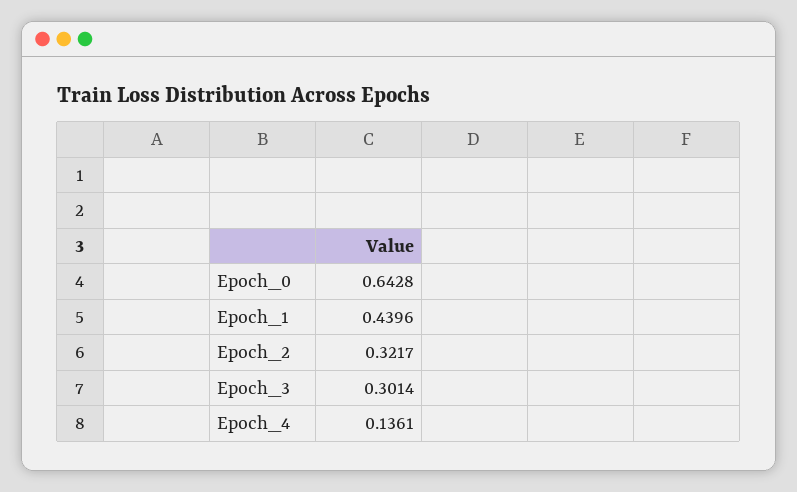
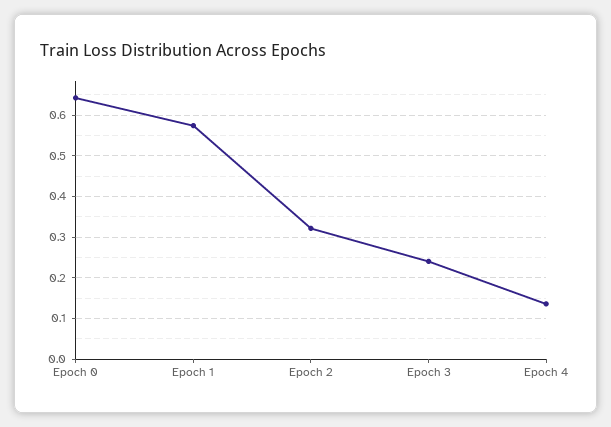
Epoch_1: 0.4396 -> 0.58
Epoch_3: 0.3014 -> 0.24

